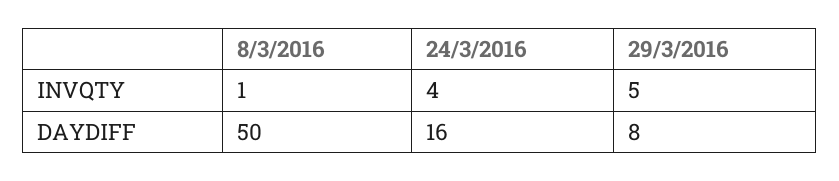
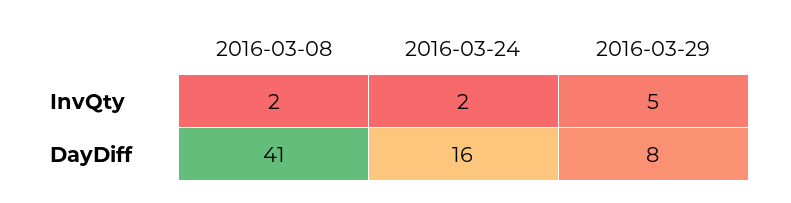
8/3/2016, INVQTY: 1 -> 2
24/3/2016, INVQTY: 4 -> 2
8/3/2016, DAYDIFF: 50 -> 41

